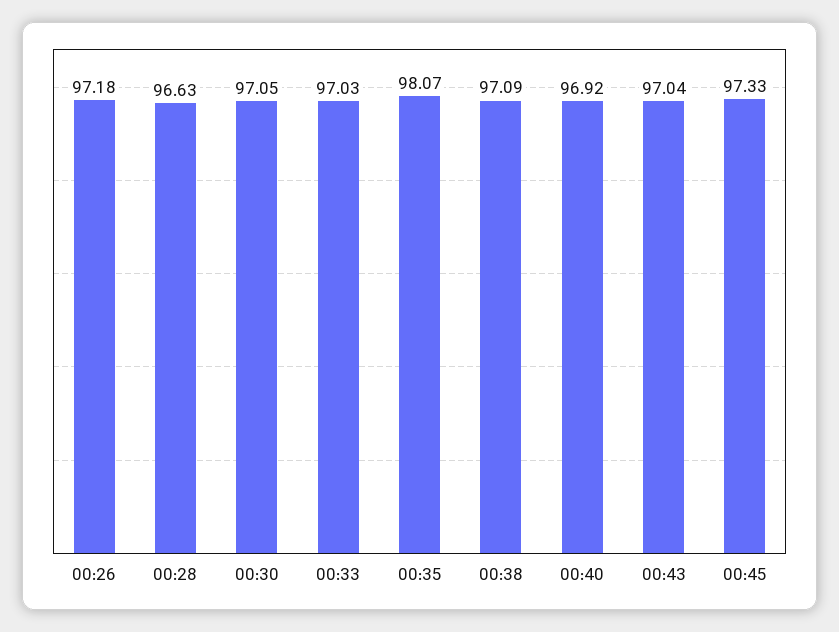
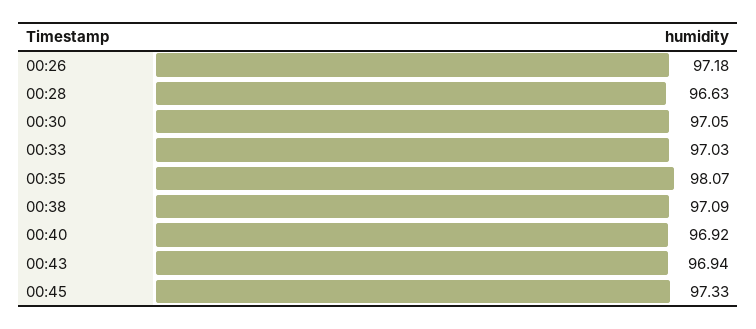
00:43: 97.04 -> 96.94

